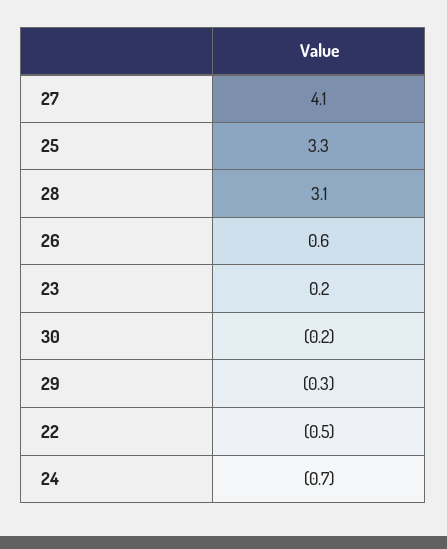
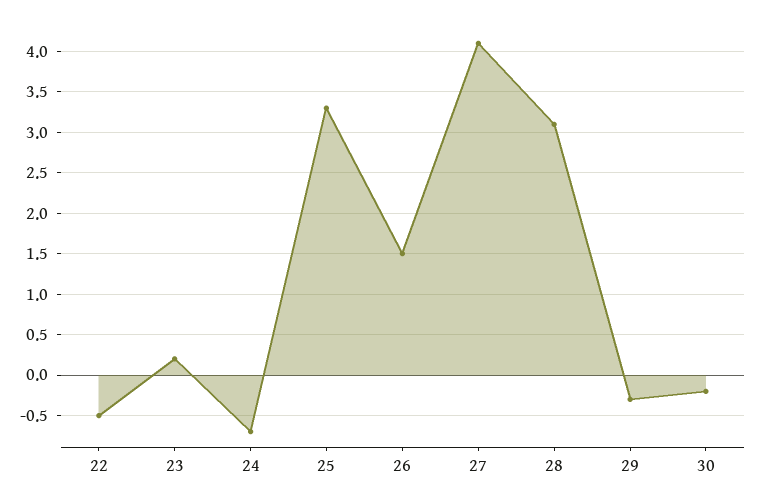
26: 0.6 -> 1.5

